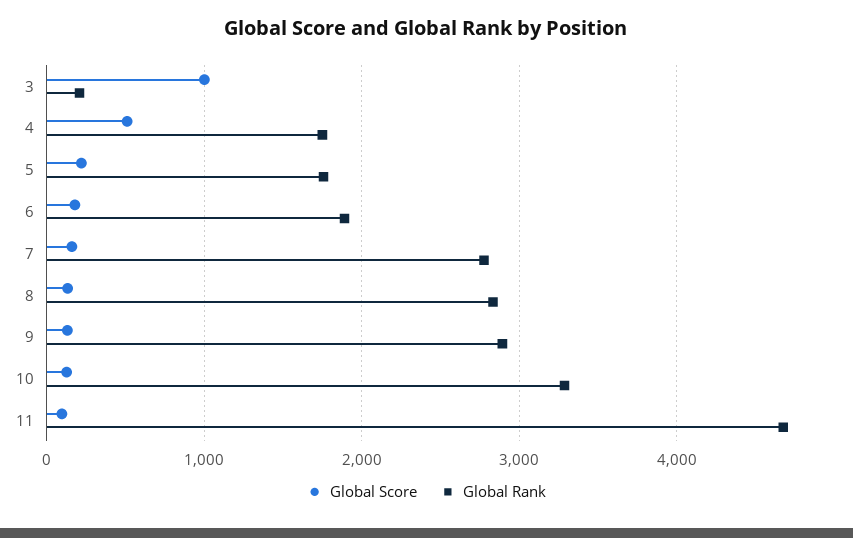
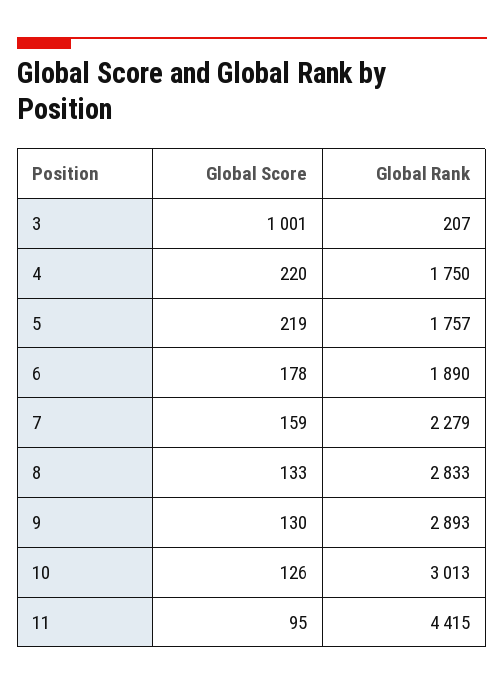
Global Score, 4: 500 -> 220
Global Rank, 7: 2800 -> 2279
Global Rank, 10: 3300 -> 3013
Global Rank, 11: 4700 -> 4415

